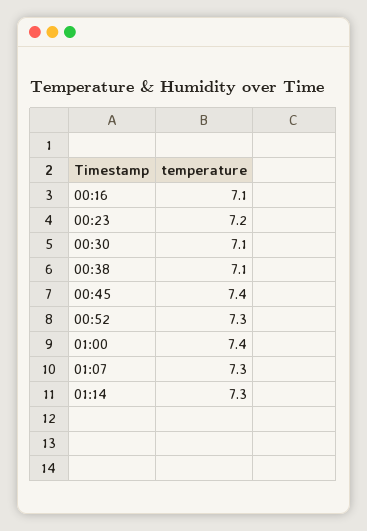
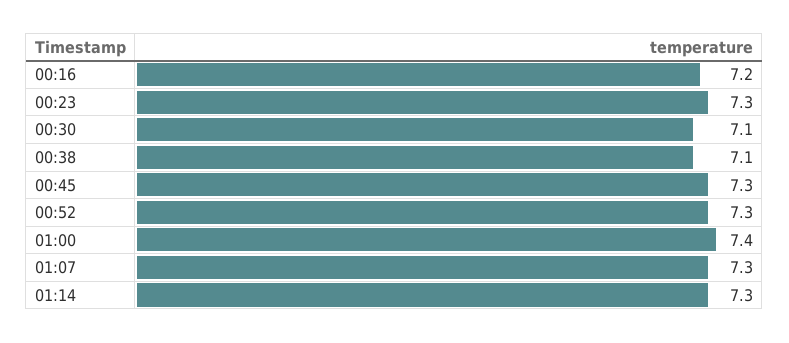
00:16: 7.1 -> 7.2
00:23: 7.2 -> 7.3
00:45: 7.4 -> 7.3

